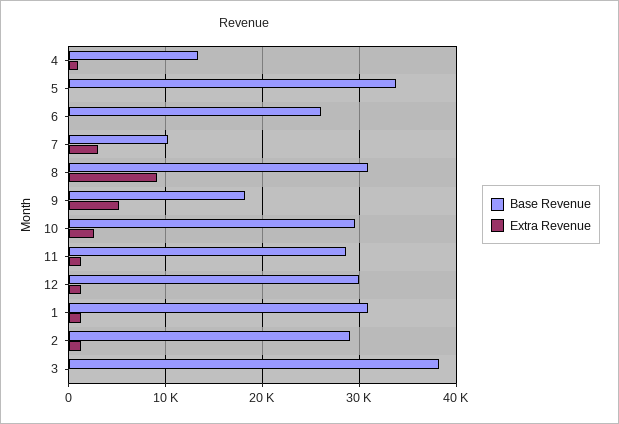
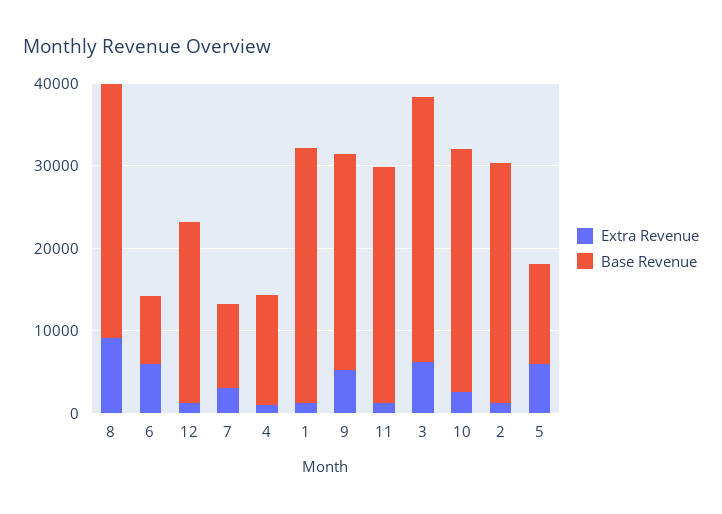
Base Revenue, 5: 34000 -> 12000
Extra Revenue, 5: 0 -> 6000
Base Revenue, 6: 26000 -> 8000
Extra Revenue, 6: 0 -> 6000
Base Revenue, 9: 18000 -> 26000
Base Revenue, 12: 30000 -> 22000
Base Revenue, 3: 38000 -> 32000
Extra Revenue, 3: 0 -> 6000

